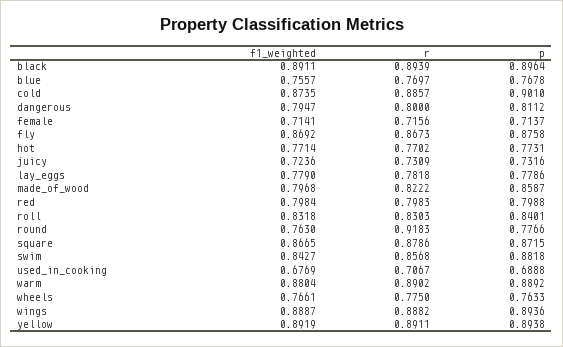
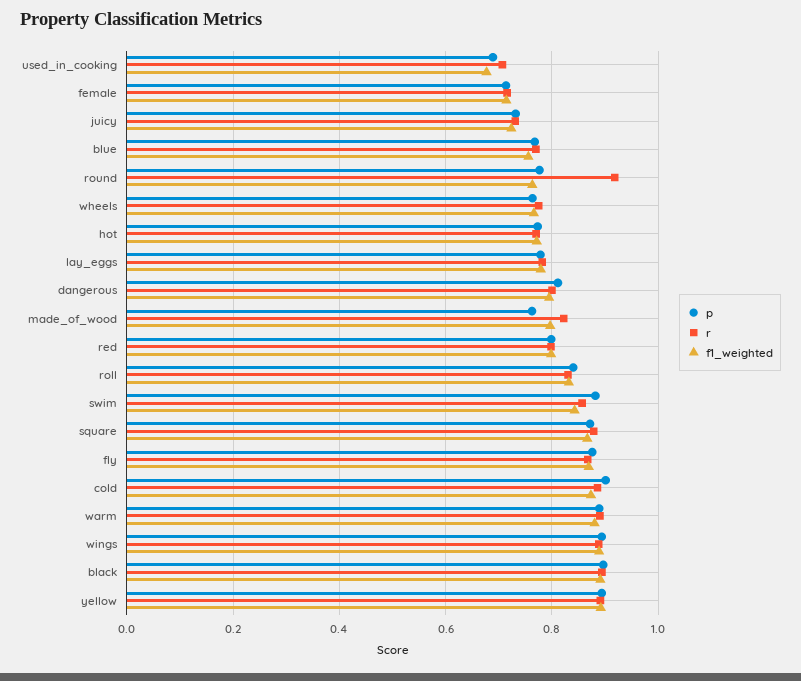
p, made_of_wood: 0.8587 -> 0.76

